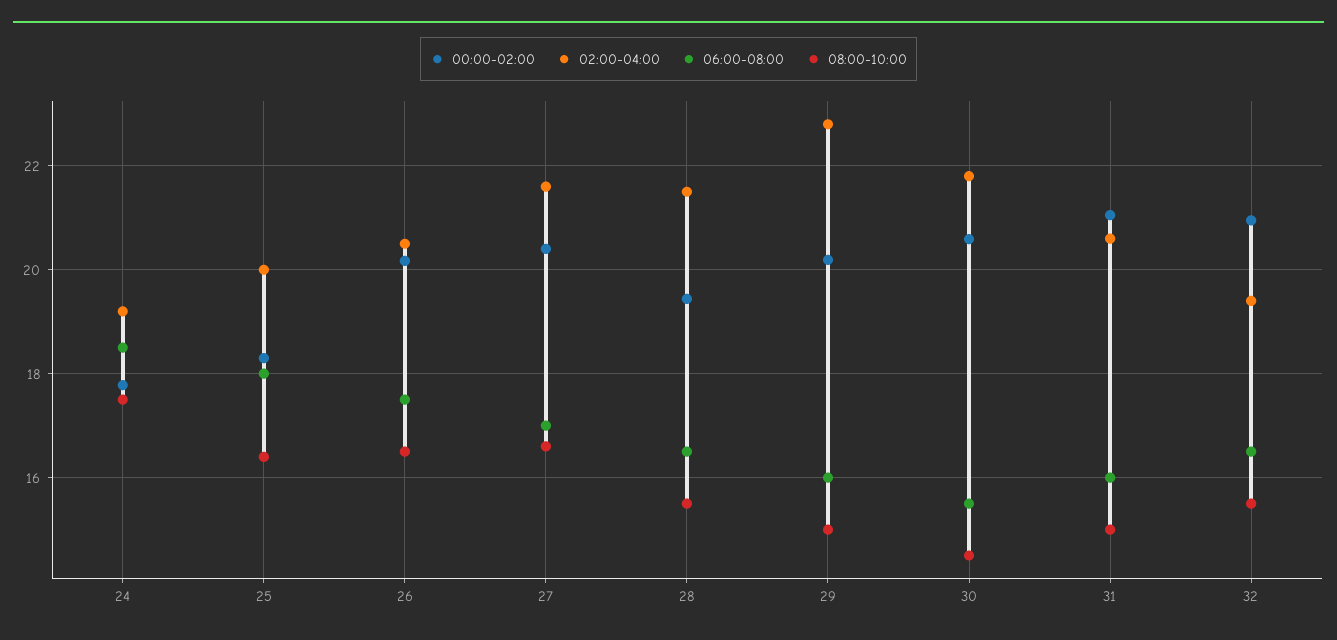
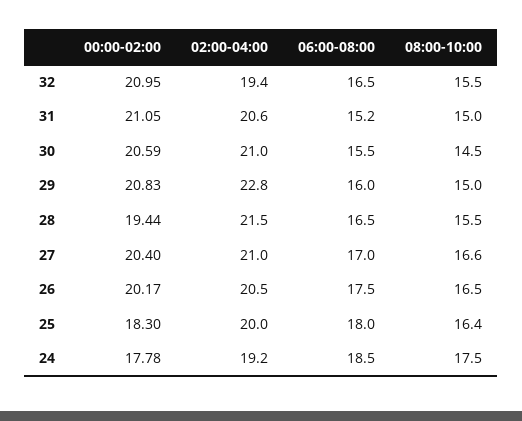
02:00-04:00, 27: 21.6 -> 21
00:00-02:00, 29: 20.2 -> 20.83
02:00-04:00, 30: 21.8 -> 21
06:00-08:00, 31: 16 -> 15.2

